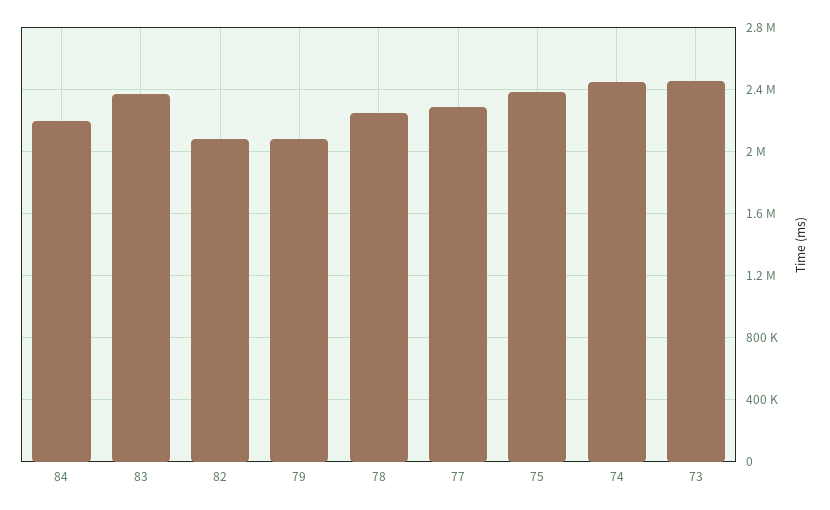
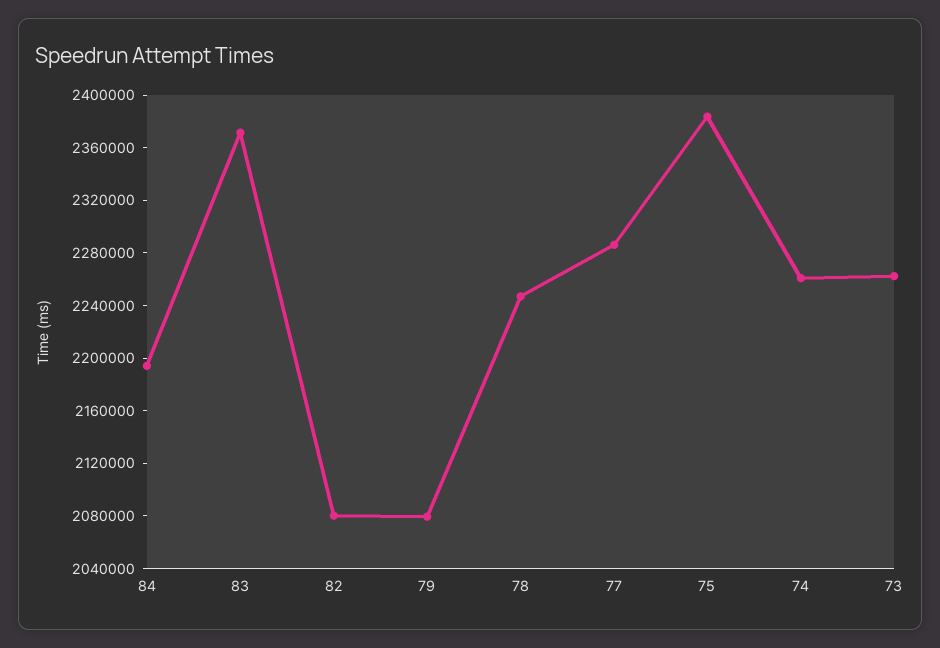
74: 2450000 -> 2260000
73: 2450000 -> 2260000

